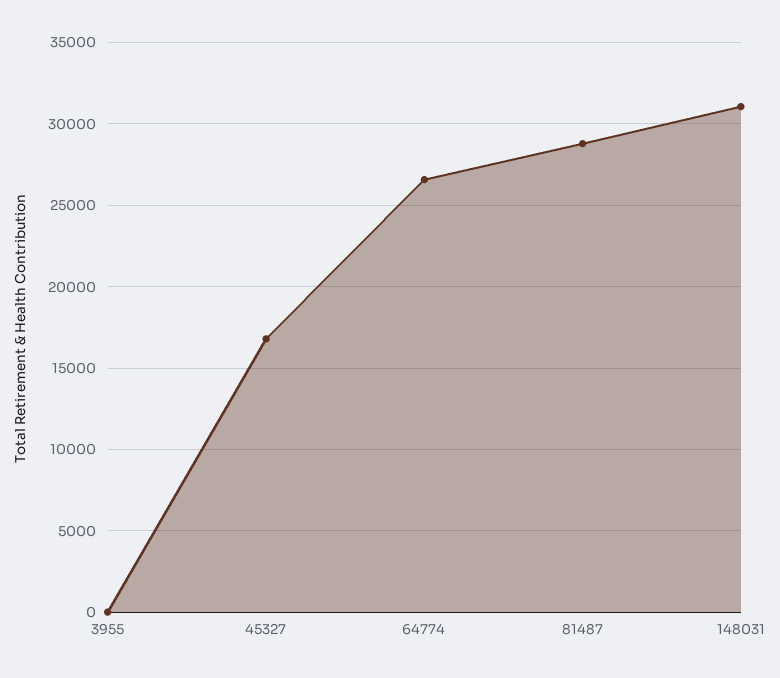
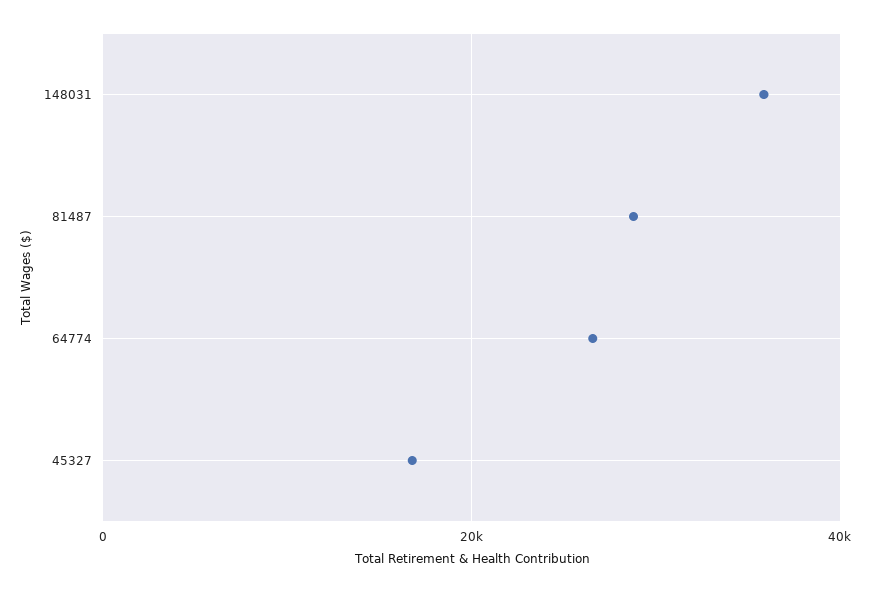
3955: 0 -> none
148031: 31000 -> 36000

